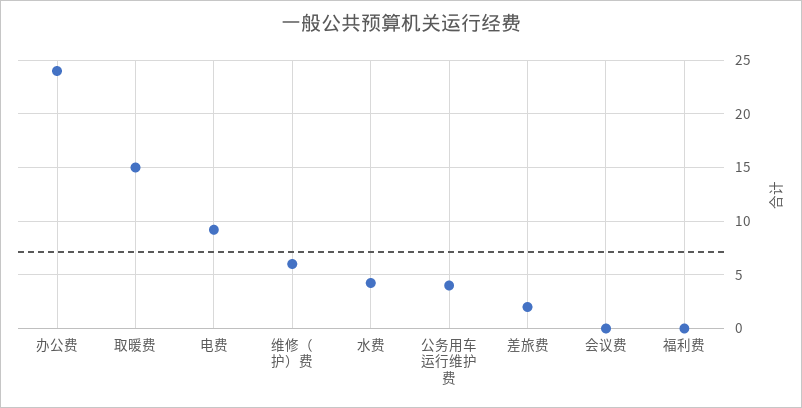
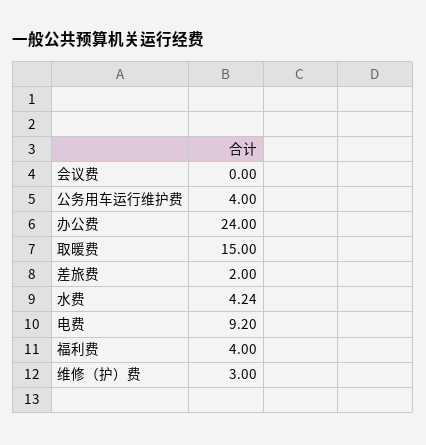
维修（护）费: 6 -> 3
福利费: 0 -> 4

